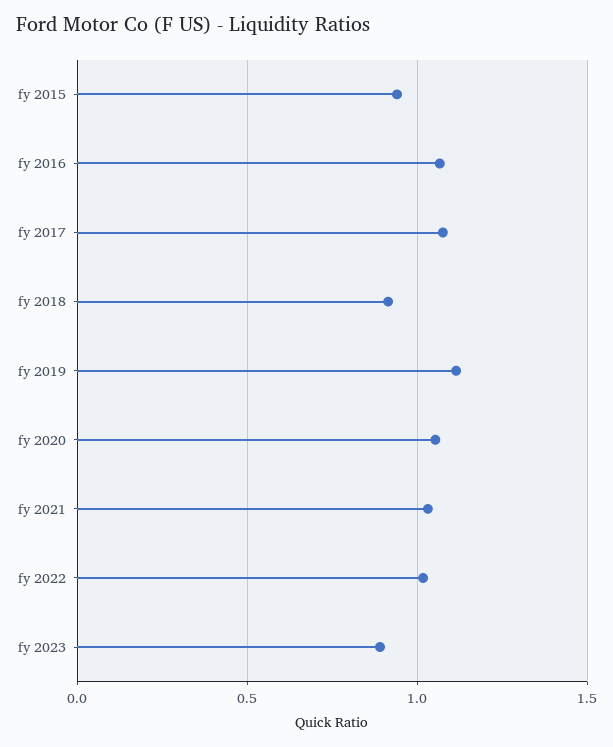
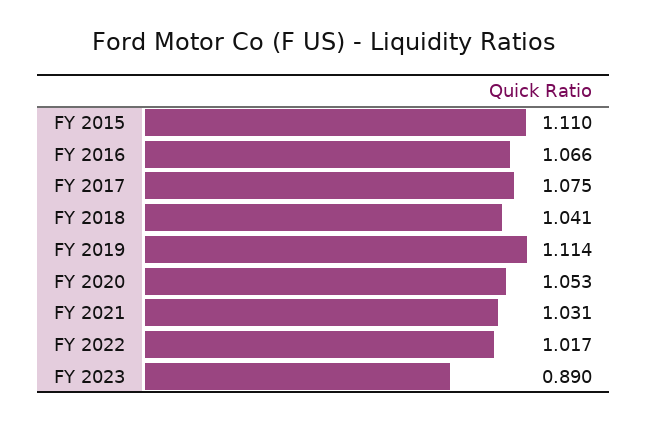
fy 2015: 0.95 -> 1.11
fy 2018: 0.9 -> 1.041

